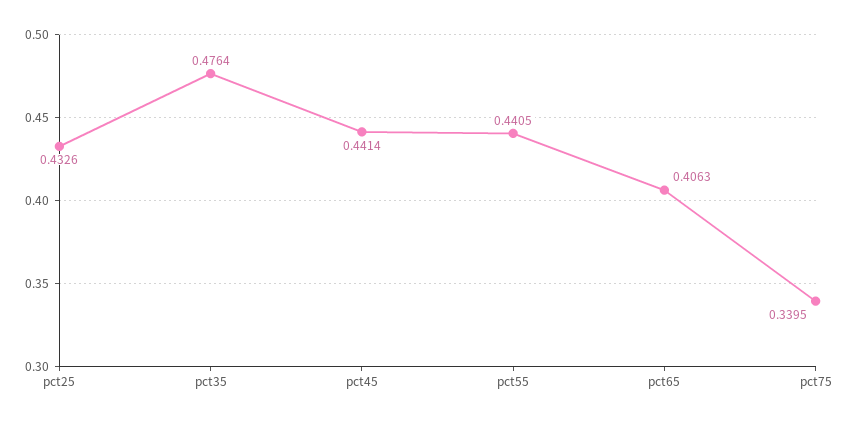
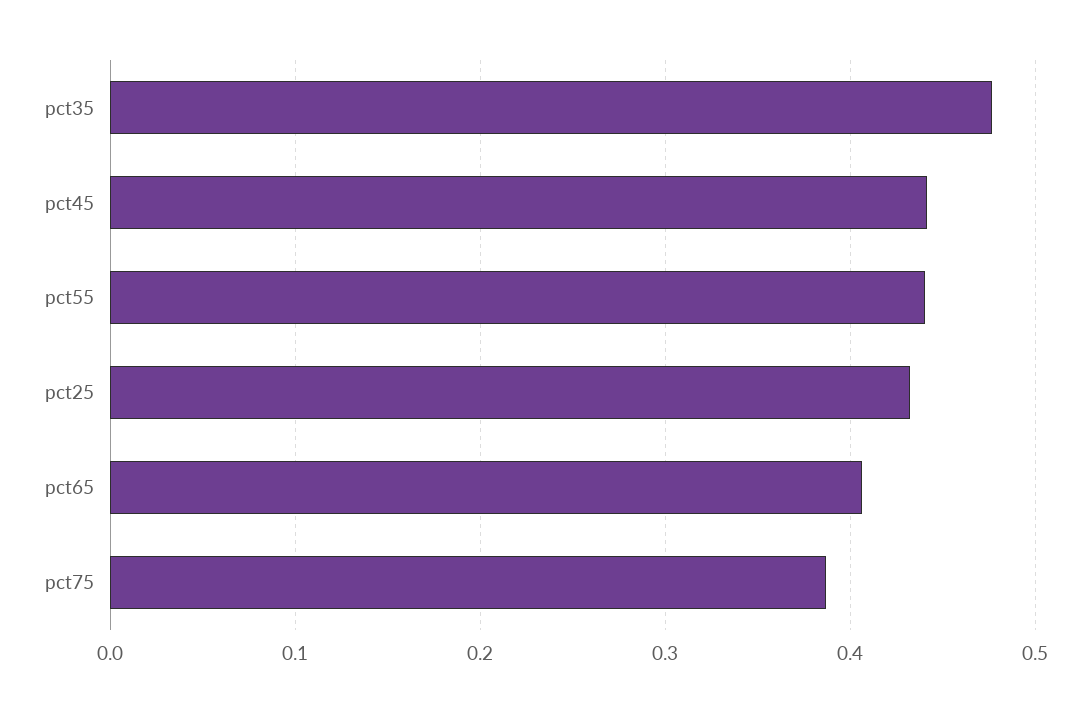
pct75: 0.3395 -> 0.39

